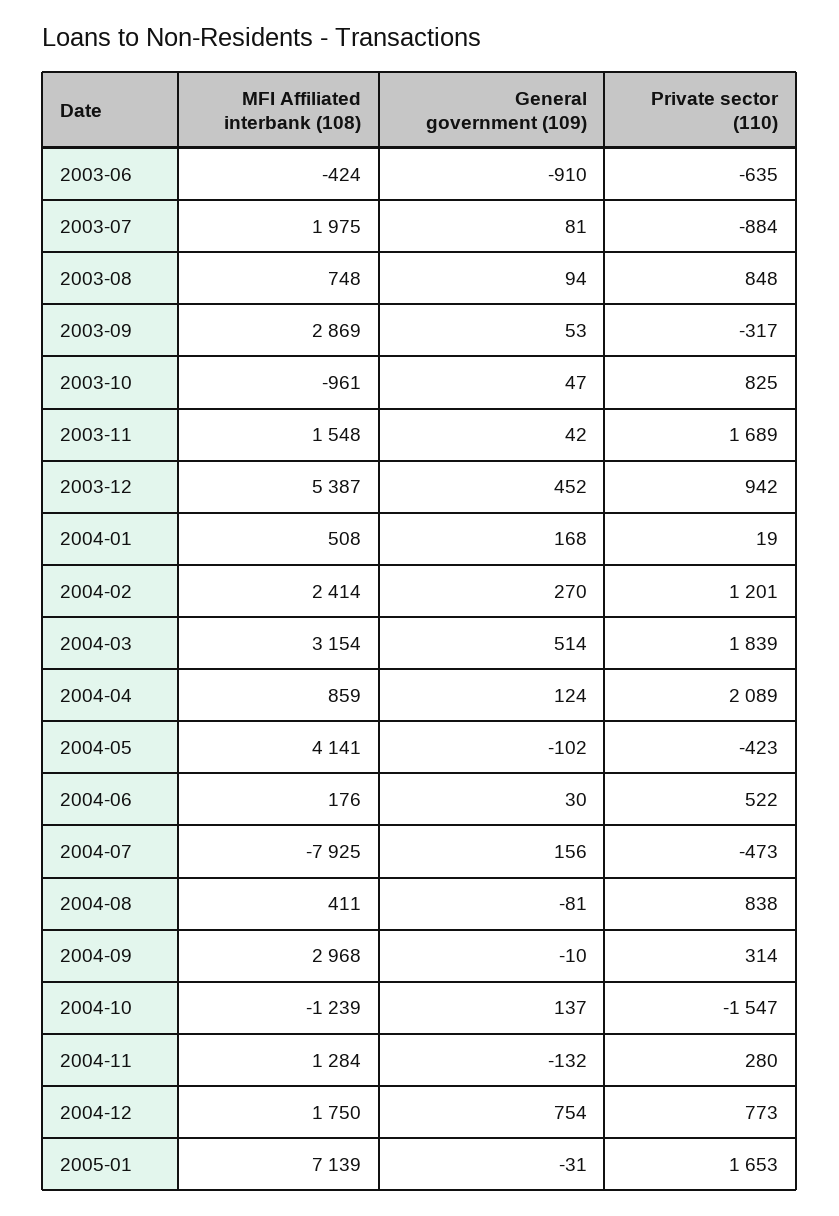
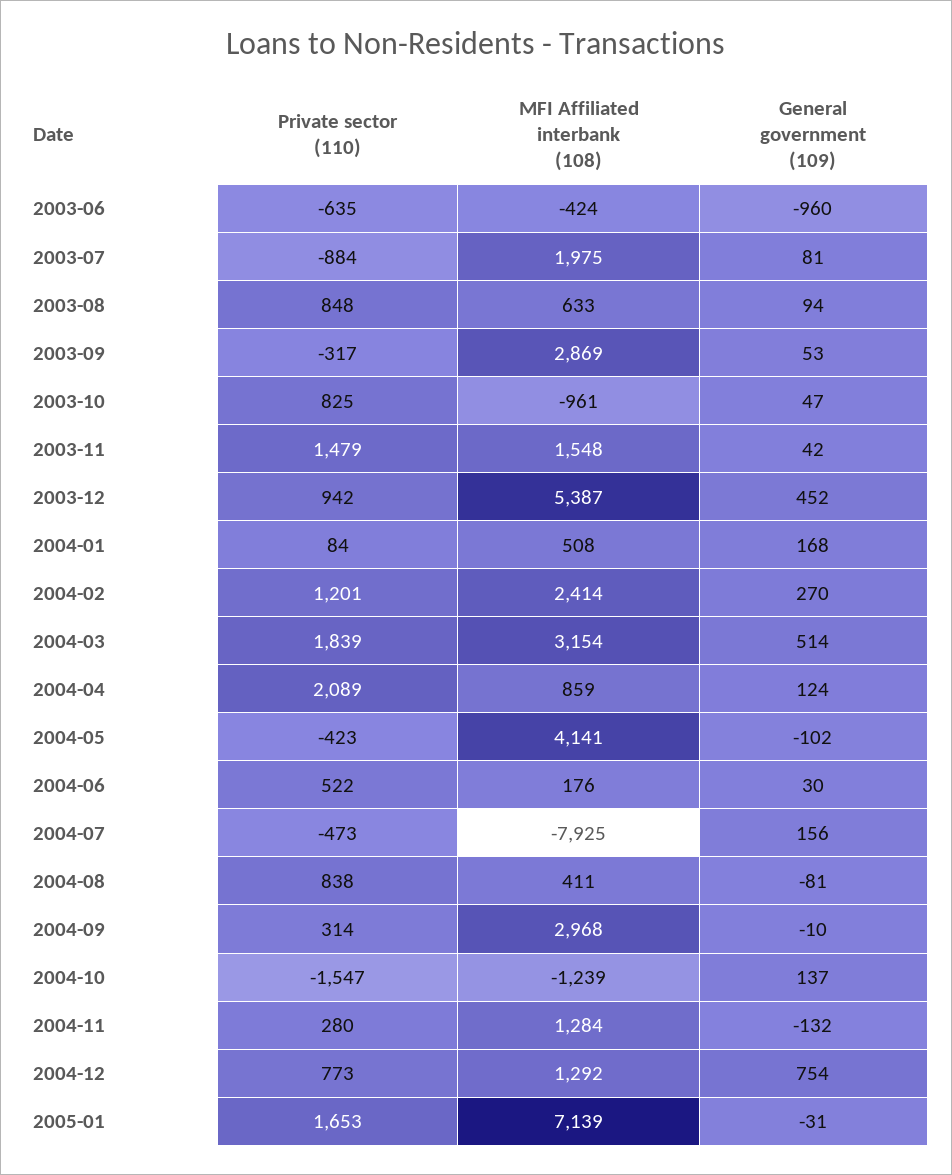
General government (109), 2003-06: -910 -> -960
MFI Affiliated interbank (108), 2003-08: 748 -> 633
Private sector (110), 2003-11: 1689 -> 1479
Private sector (110), 2004-01: 19 -> 84
MFI Affiliated interbank (108), 2004-12: 1750 -> 1292

